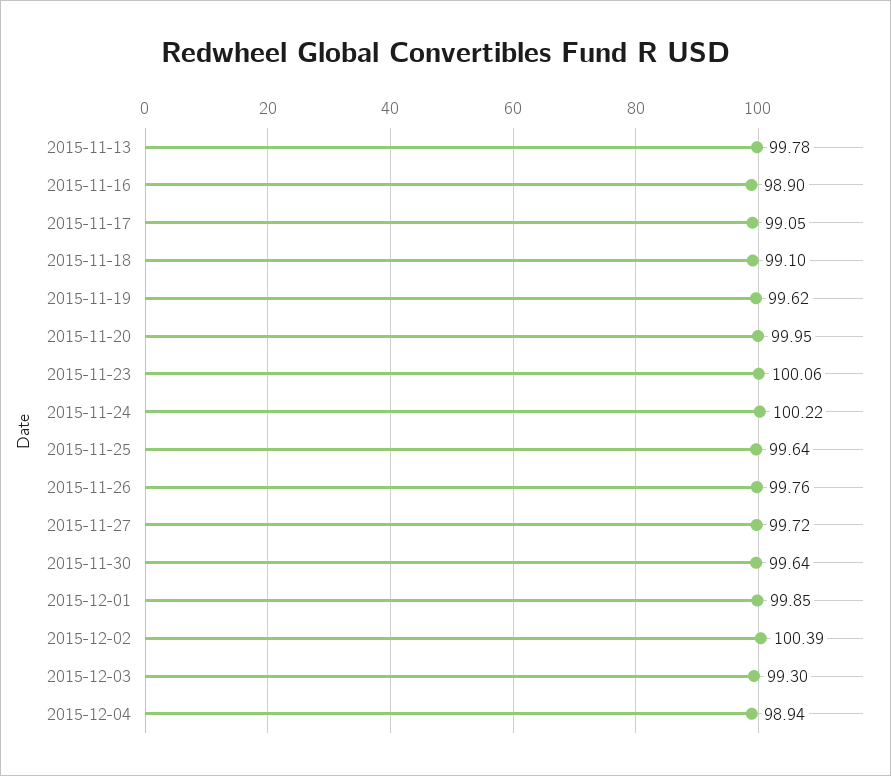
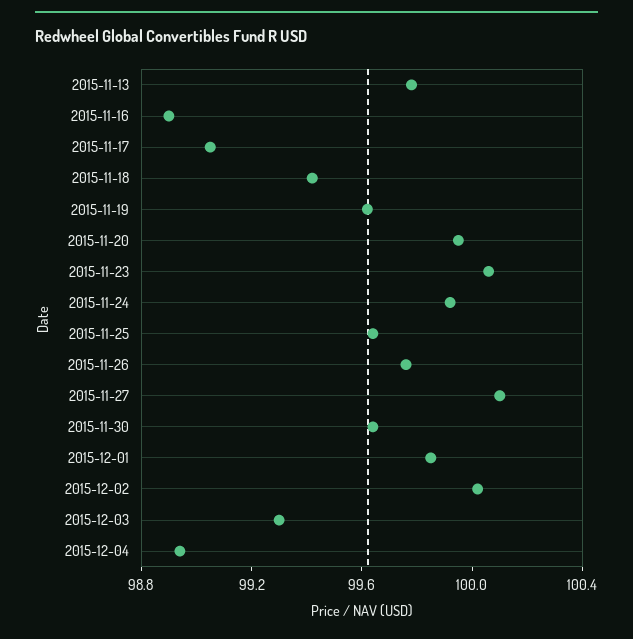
2015-11-18: 99.1 -> 99.4
2015-11-24: 100.22 -> 99.9
2015-11-27: 99.72 -> 100.1
2015-12-02: 100.39 -> 100

